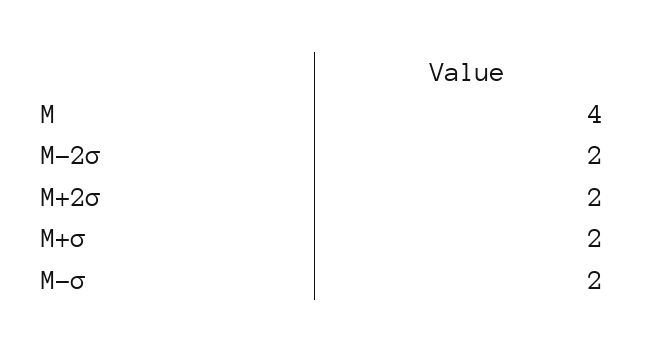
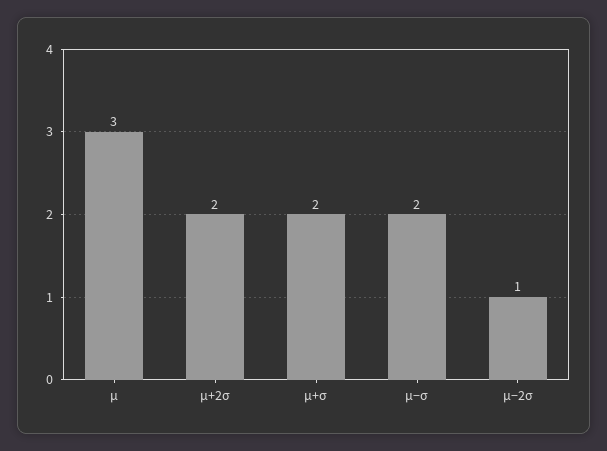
Μ: 4 -> 3
Μ−2σ: 2 -> 1

